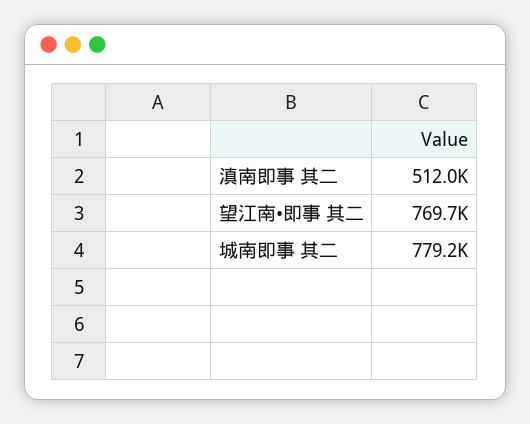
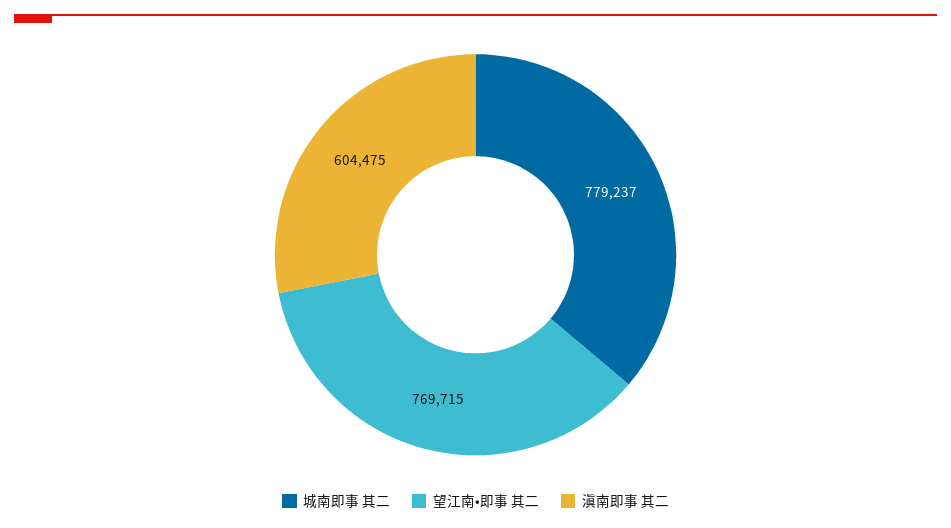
滇南即事 其二: 512000 -> 604475

